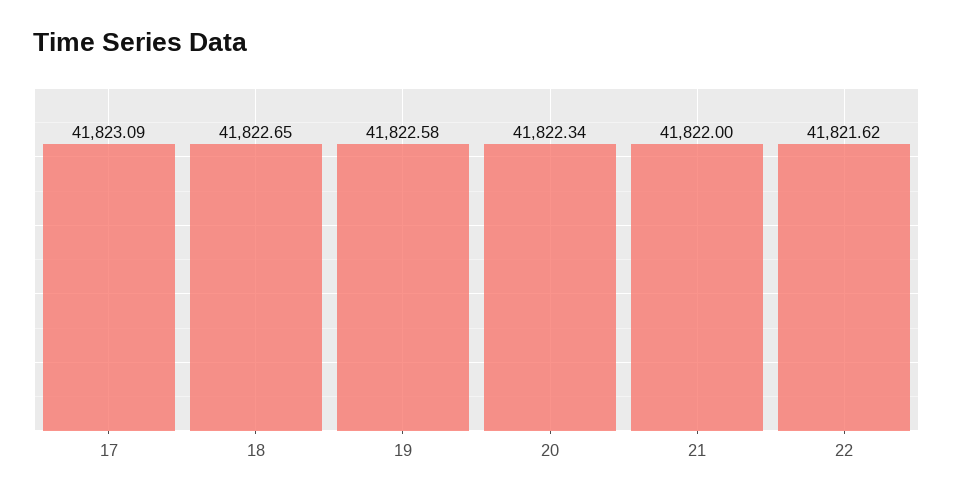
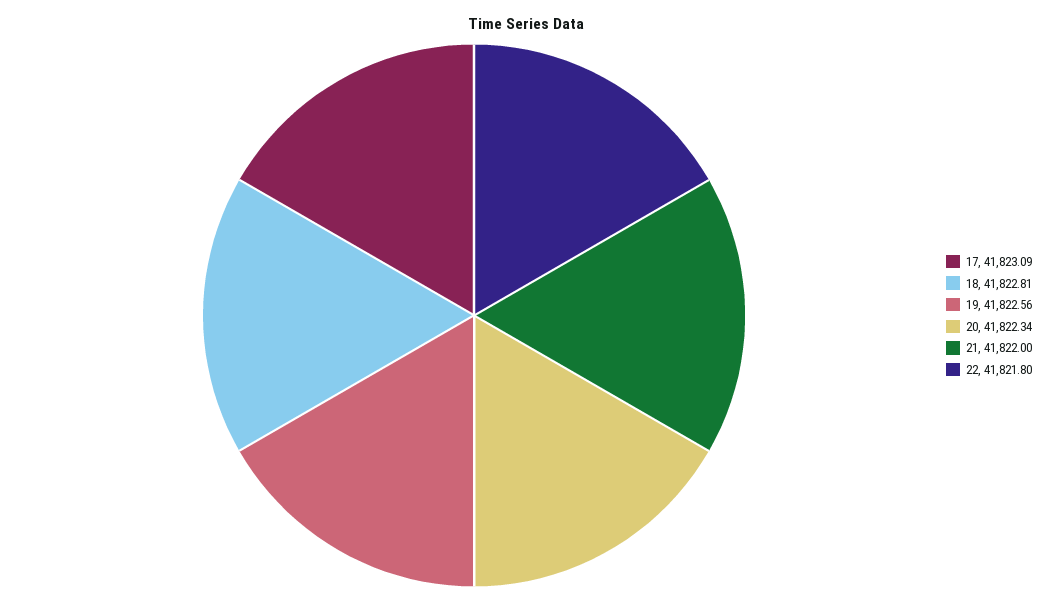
18: 41822.65 -> 41822.81
19: 41822.58 -> 41822.56
22: 41821.62 -> 41821.8

